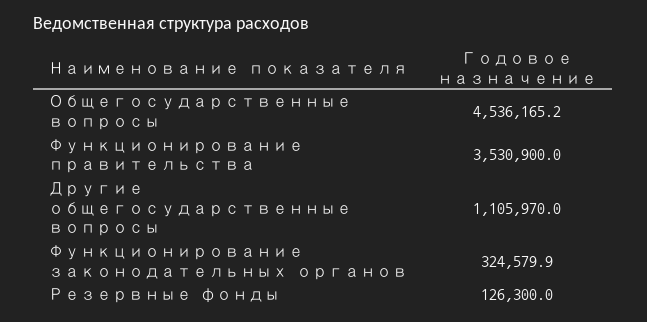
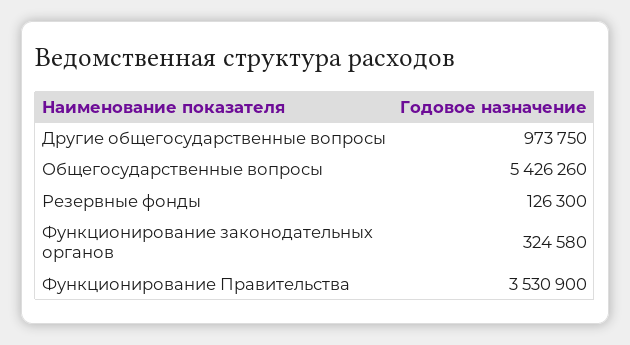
Общегосударственные вопросы: 4536165.2 -> 5426260
Другие общегосударственные вопросы: 1105970 -> 973750

